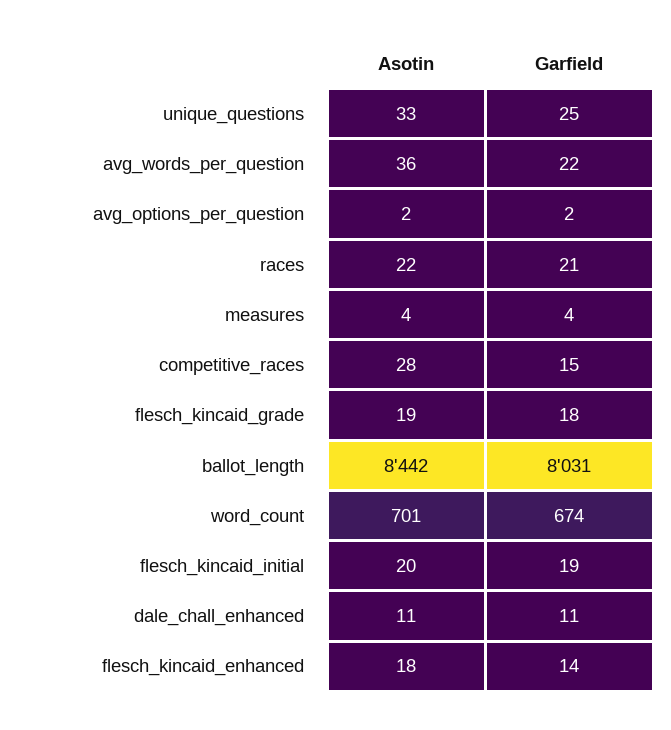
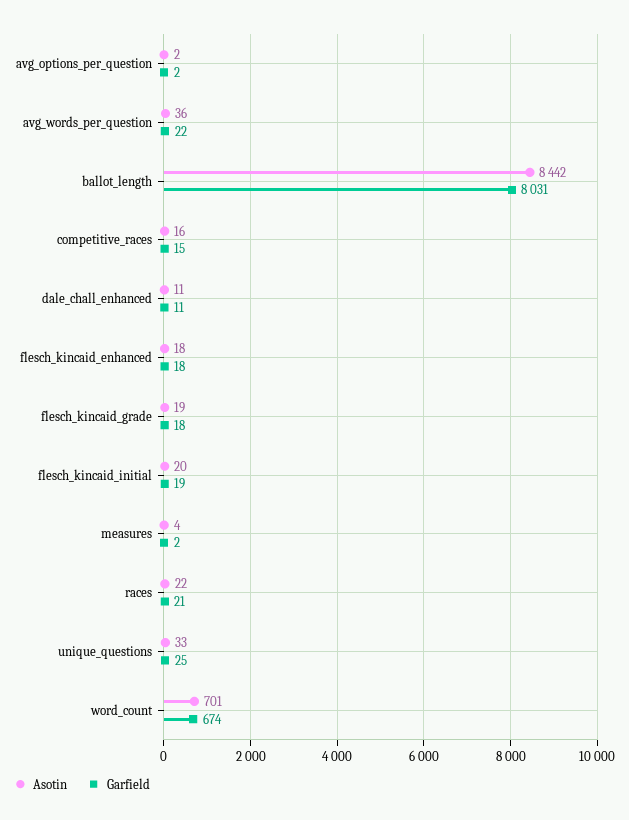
Garfield, measures: 4 -> 2
Asotin, competitive_races: 28 -> 16
Garfield, flesch_kincaid_enhanced: 14 -> 18

